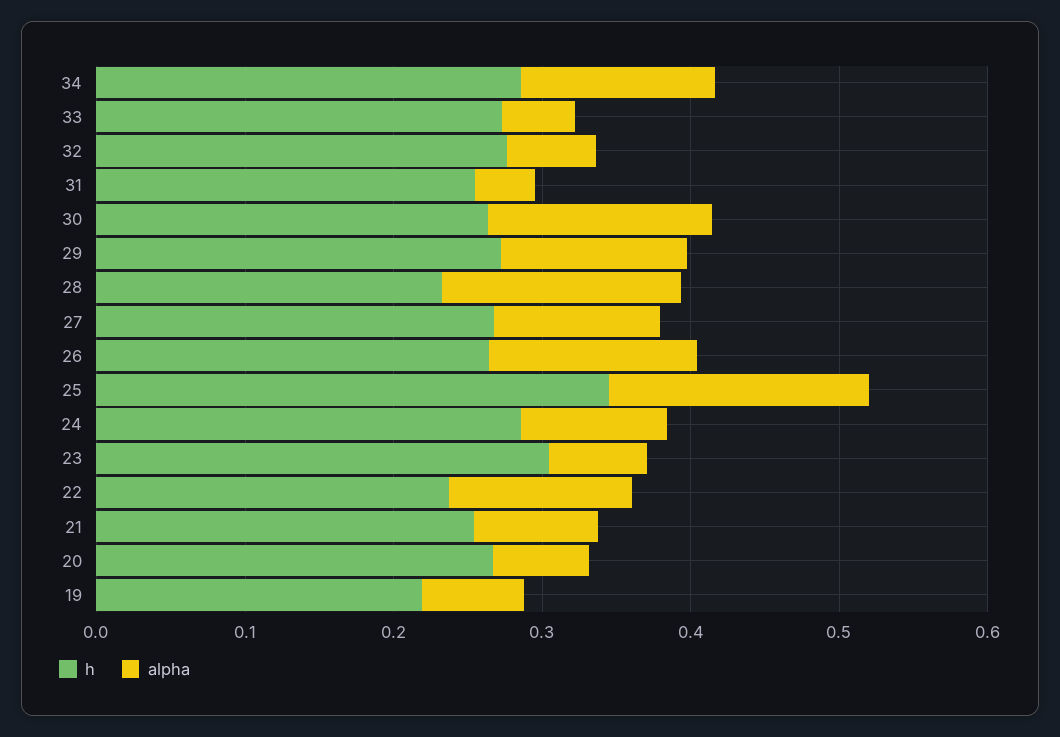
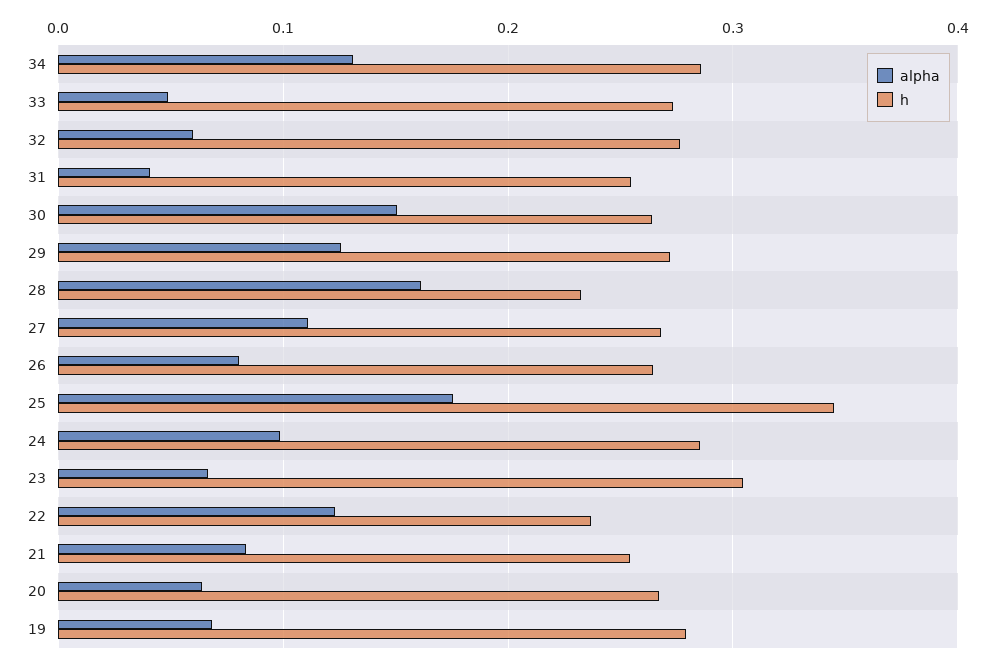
alpha, 26: 0.14 -> 0.08
h, 19: 0.22 -> 0.28

